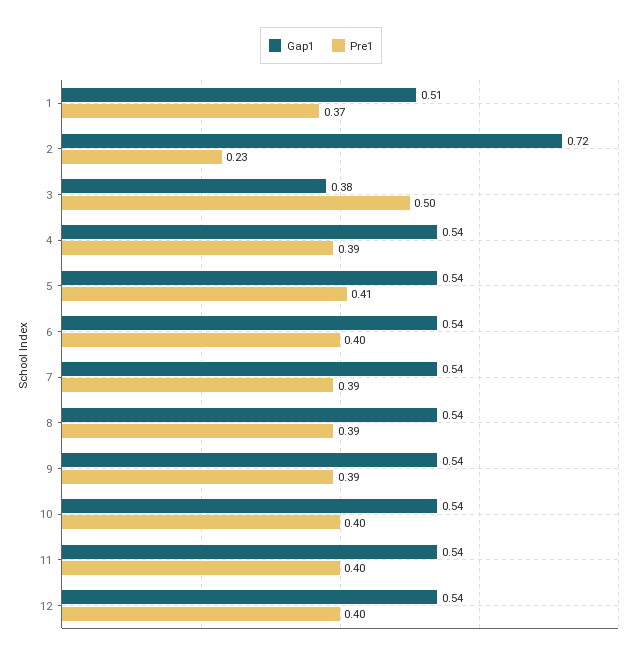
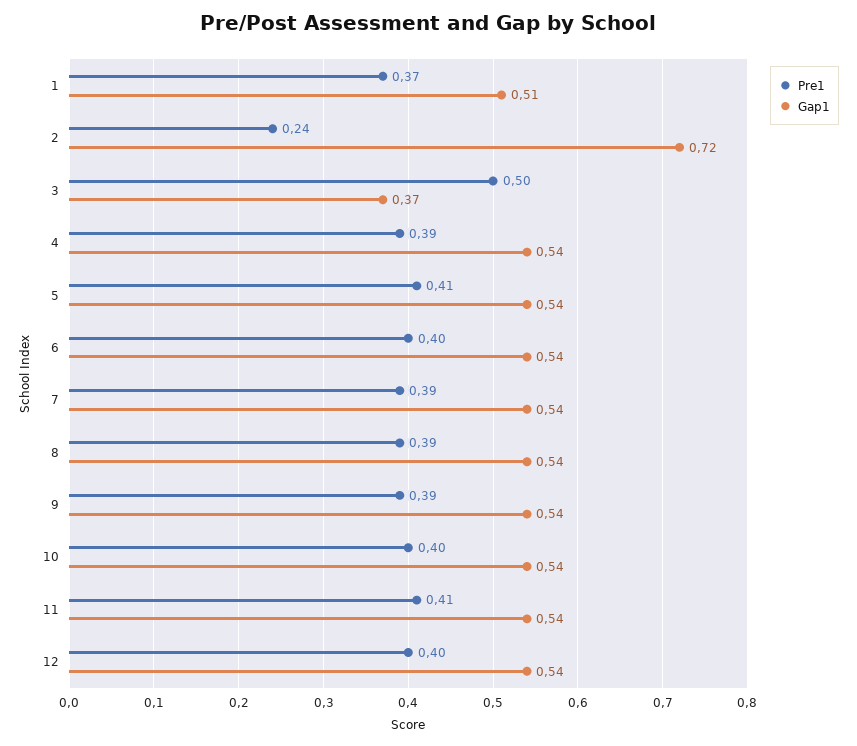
Pre1, 2: 0.23 -> 0.24
Gap1, 3: 0.38 -> 0.37
Pre1, 11: 0.4 -> 0.41

